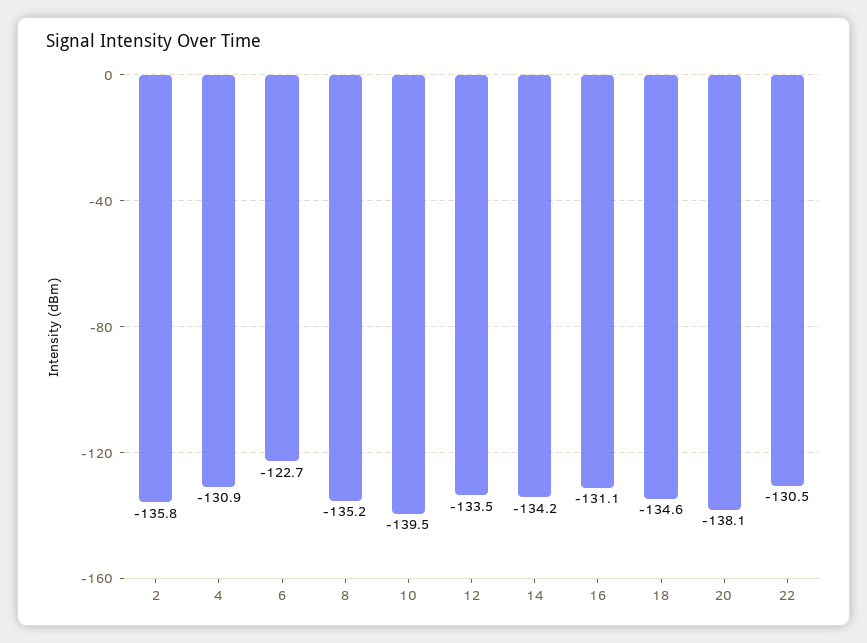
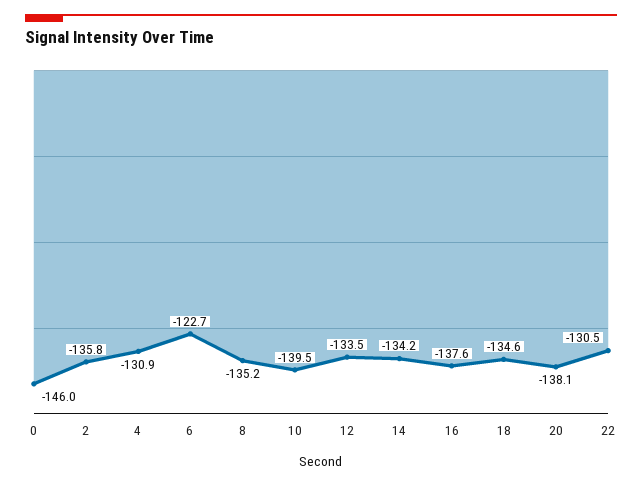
16: -131.1 -> -137.6
0: none -> -146

